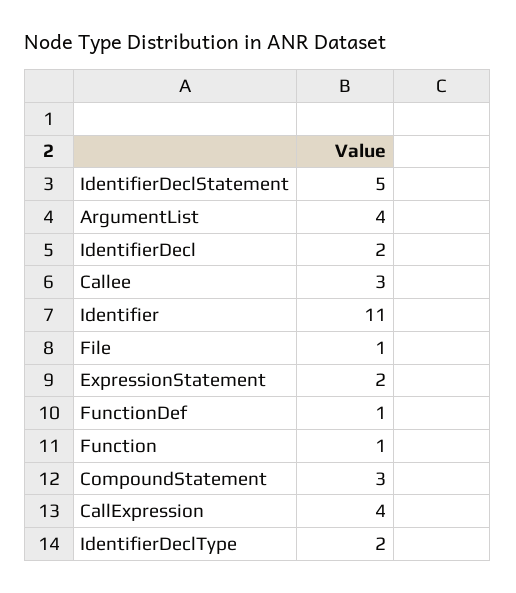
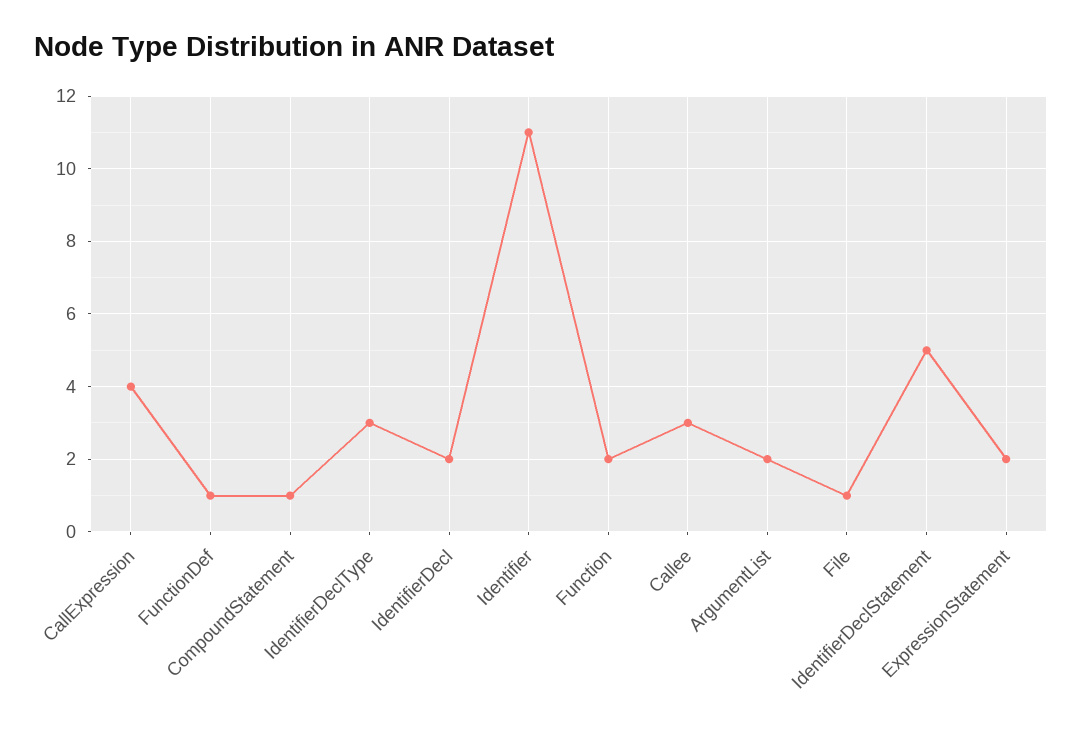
ArgumentList: 4 -> 2
Function: 1 -> 2
CompoundStatement: 3 -> 1
IdentifierDeclType: 2 -> 3

